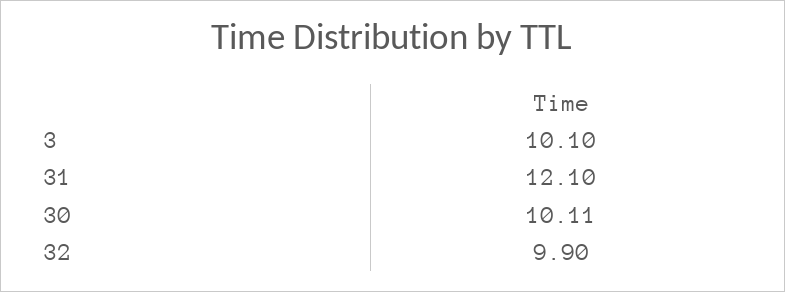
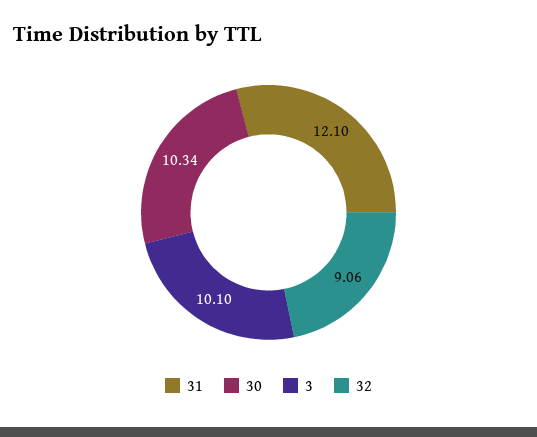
30: 10.11 -> 10.34
32: 9.9 -> 9.06

